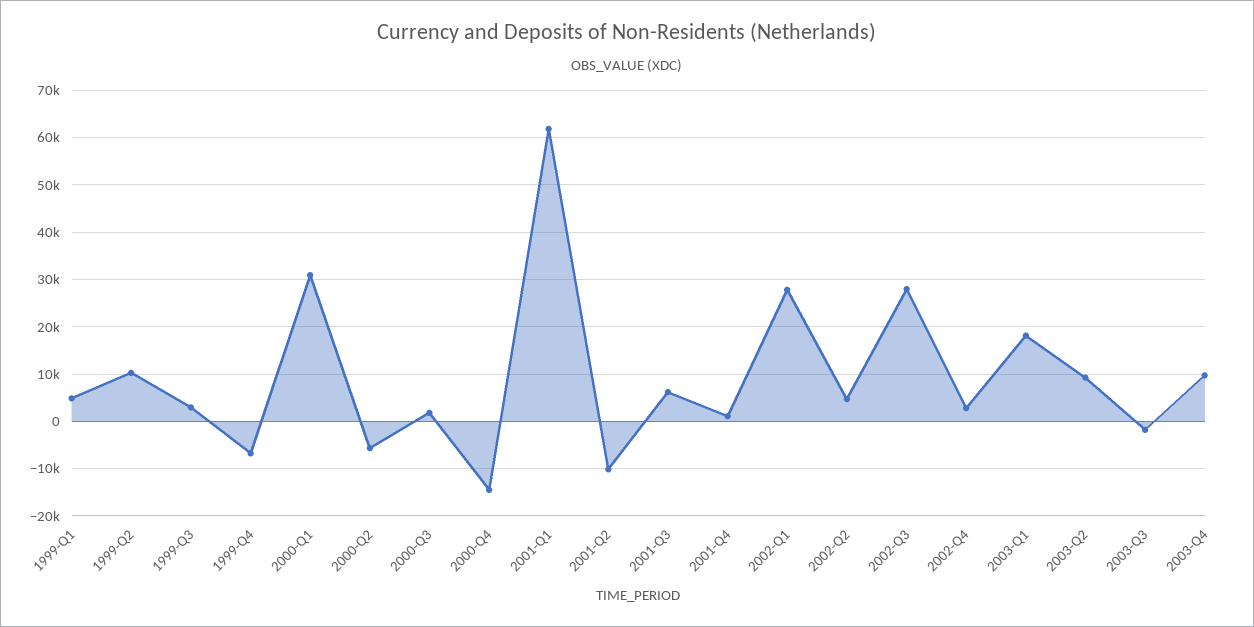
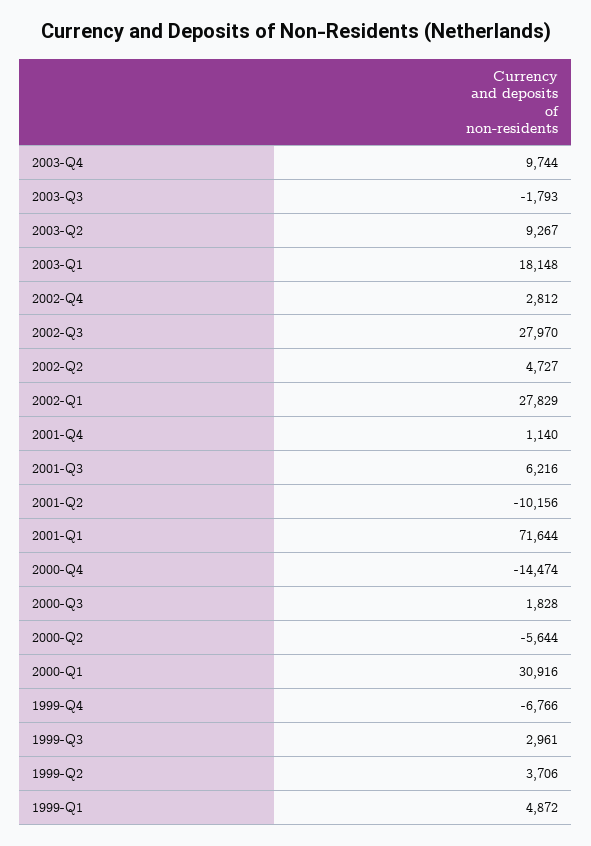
1999-Q2: 10000 -> 3706
2001-Q1: 62000 -> 71644

